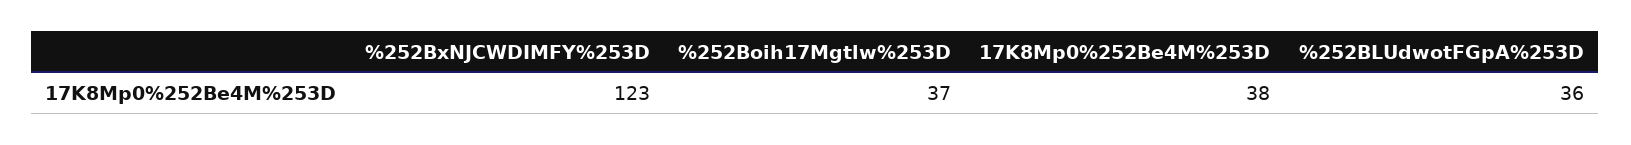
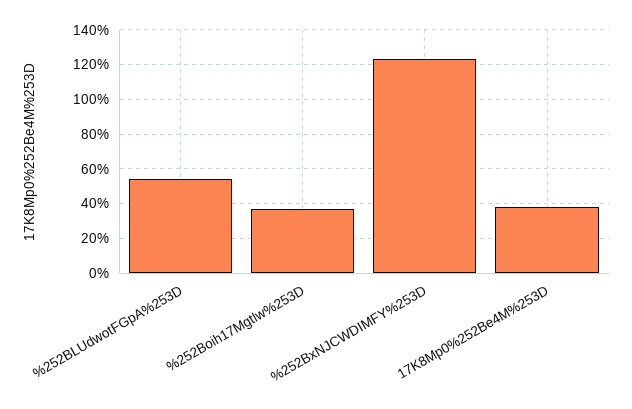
%252BLUdwotFGpA%253D: 36 -> 55

